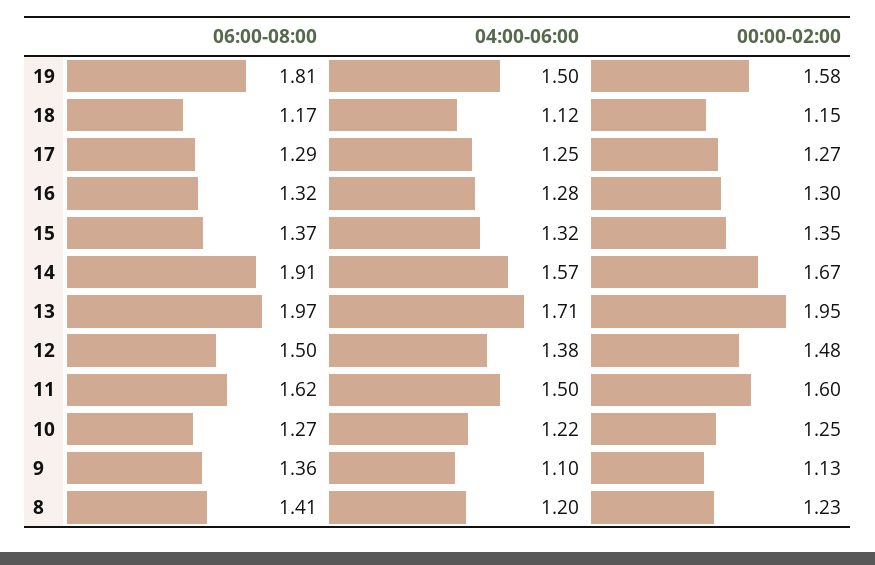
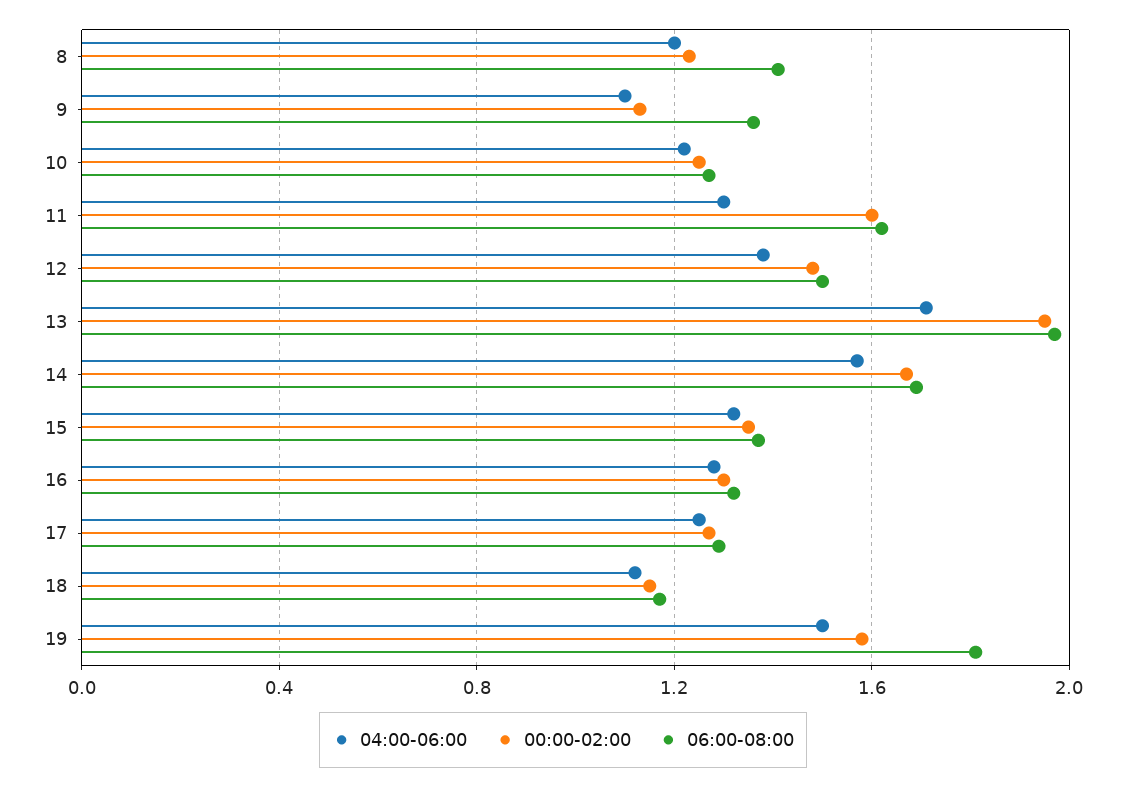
06:00-08:00, 14: 1.91 -> 1.7
04:00-06:00, 11: 1.5 -> 1.3

